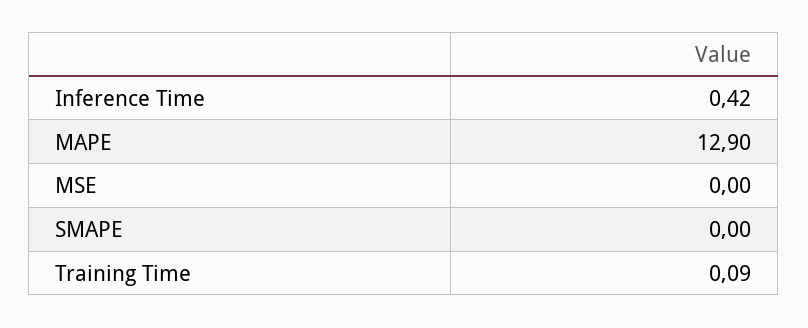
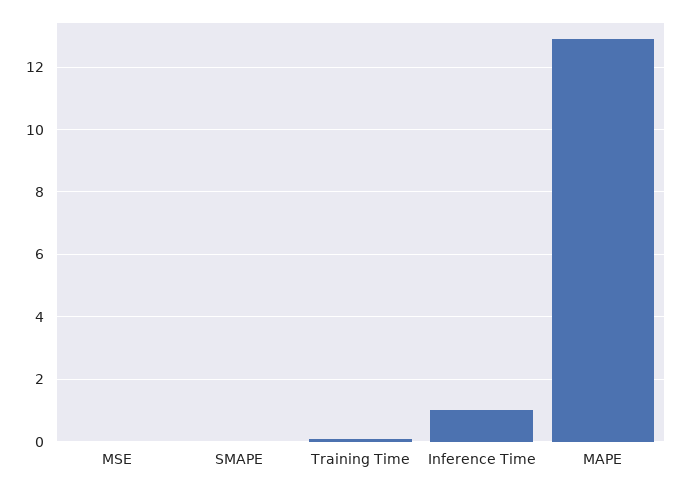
Inference Time: 0.42 -> 1

